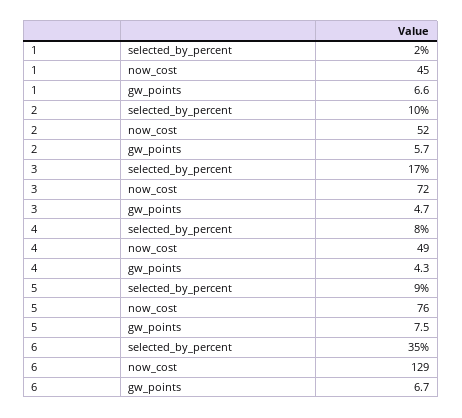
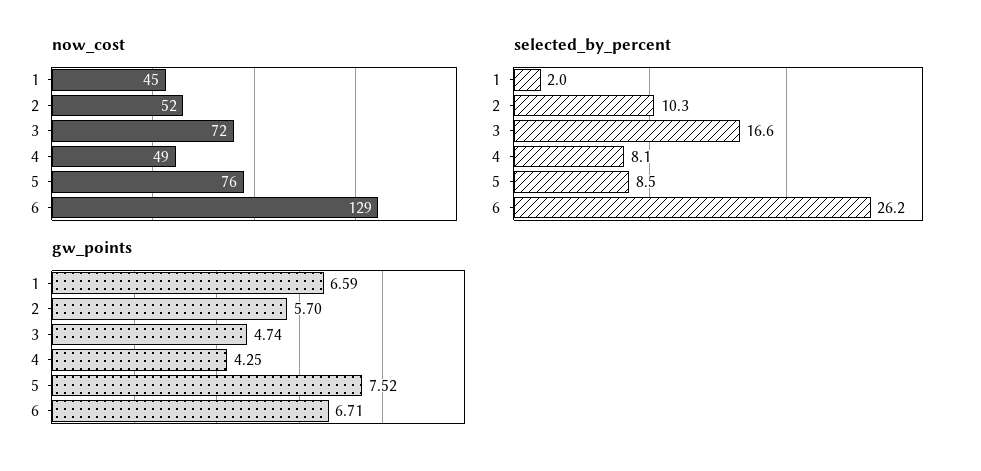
selected_by_percent, 6: 35 -> 26.2

